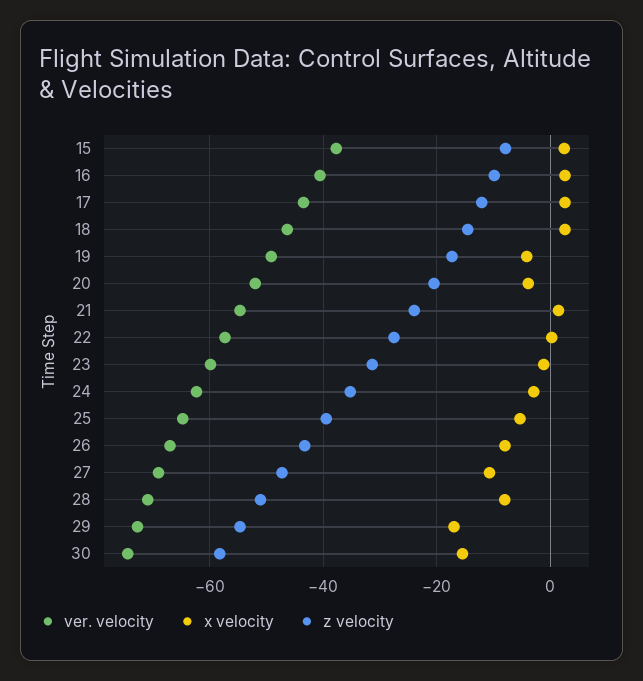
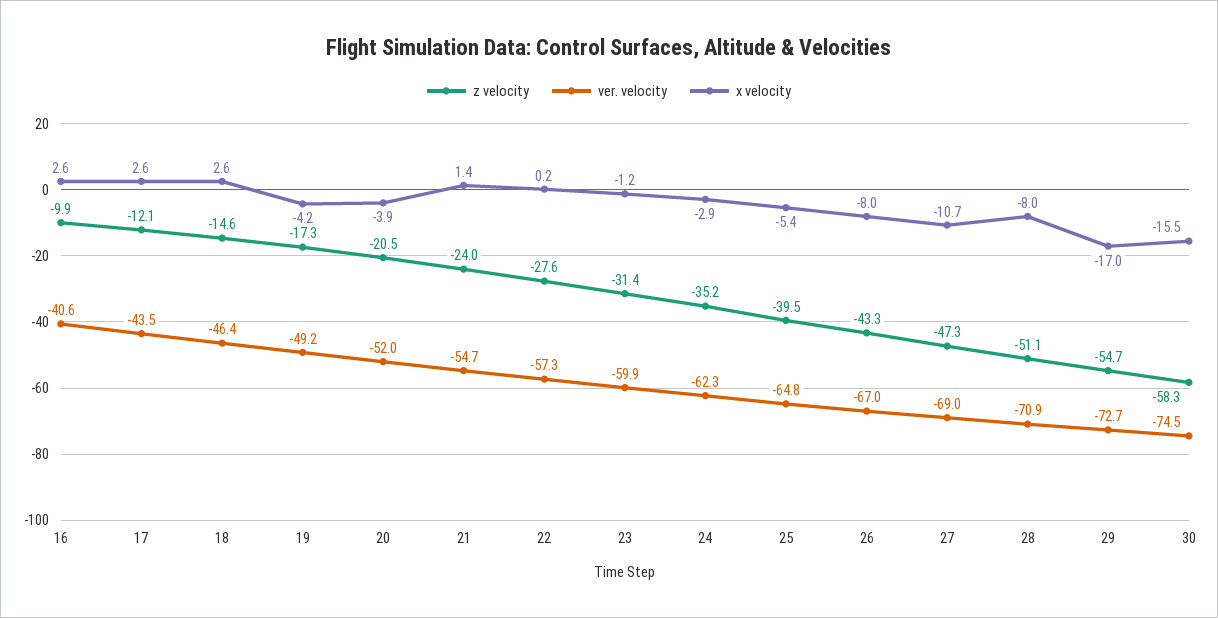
ver. velocity, 15: -38 -> none
x velocity, 15: 2 -> none
z velocity, 15: -8 -> none

